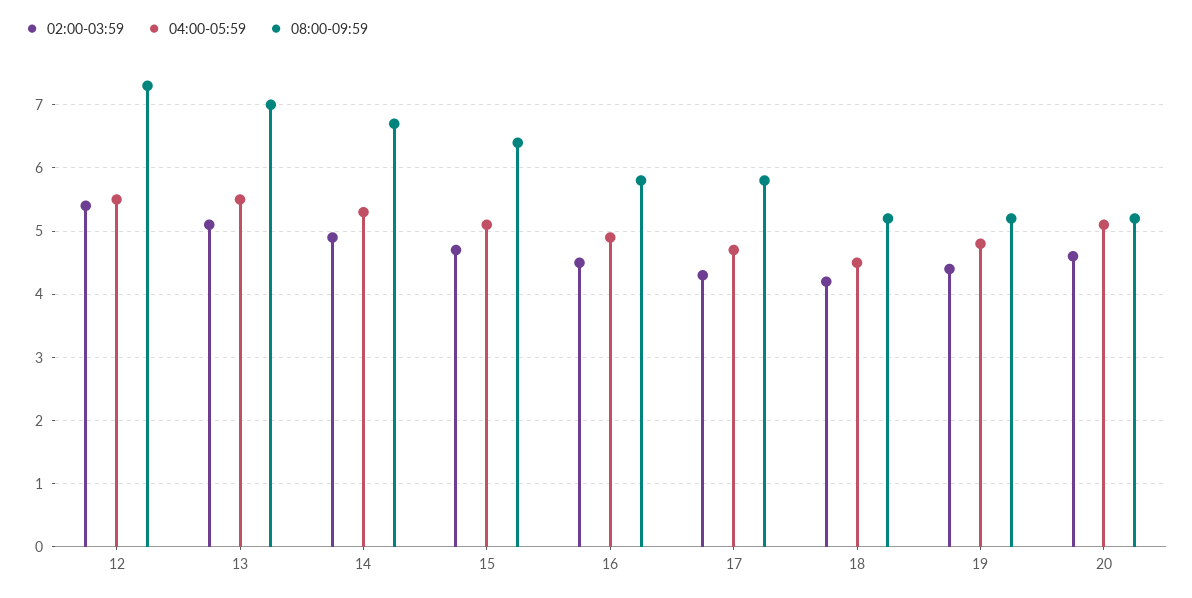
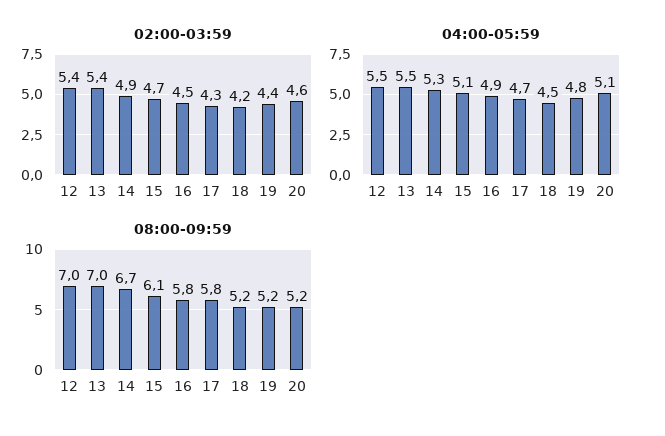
08:00-09:59, 12: 7.3 -> 7
02:00-03:59, 13: 5.1 -> 5.4
08:00-09:59, 15: 6.4 -> 6.1

